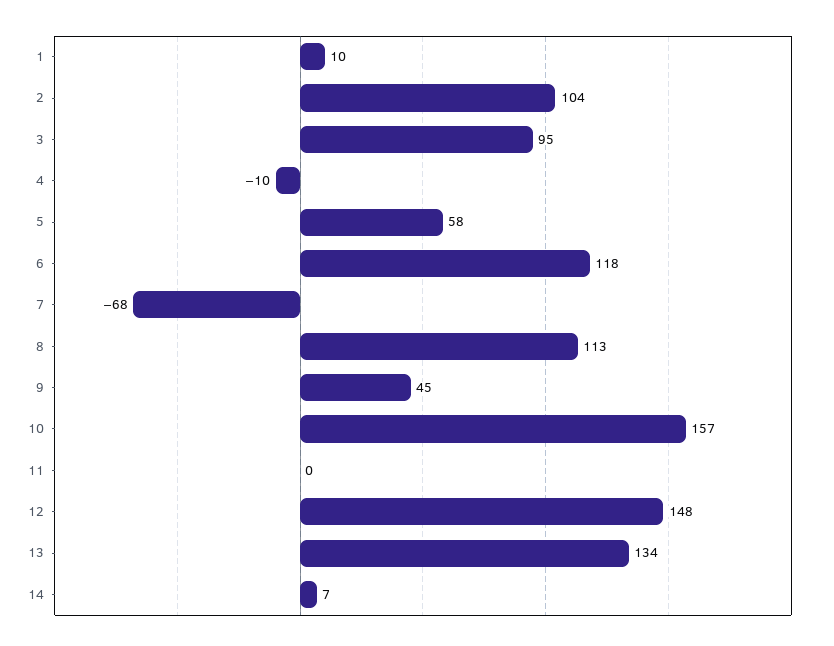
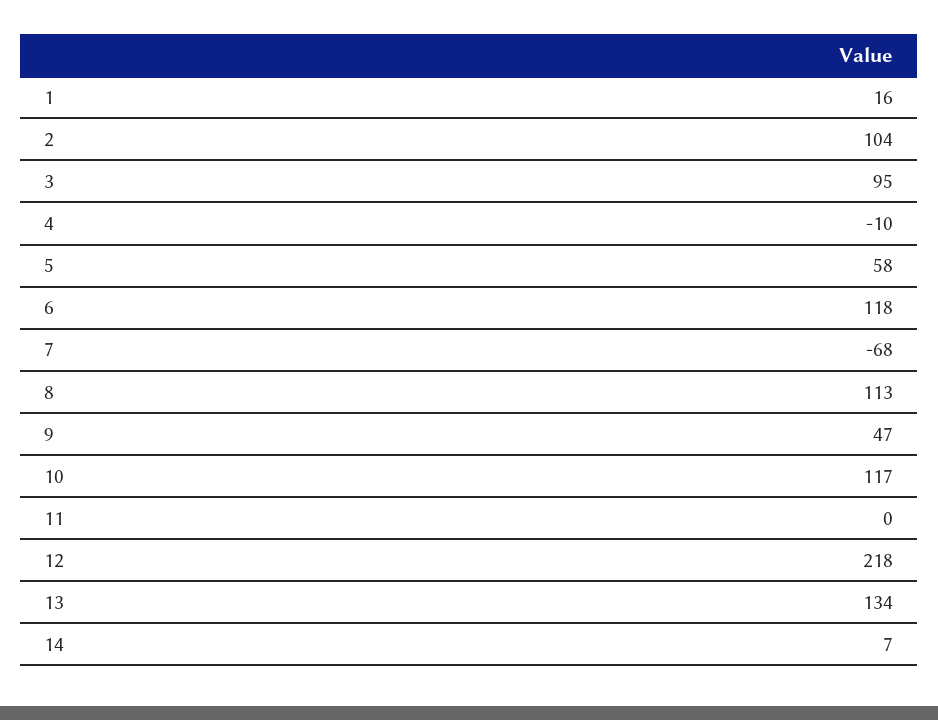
1: 10 -> 16
9: 45 -> 47
10: 157 -> 117
12: 148 -> 218

